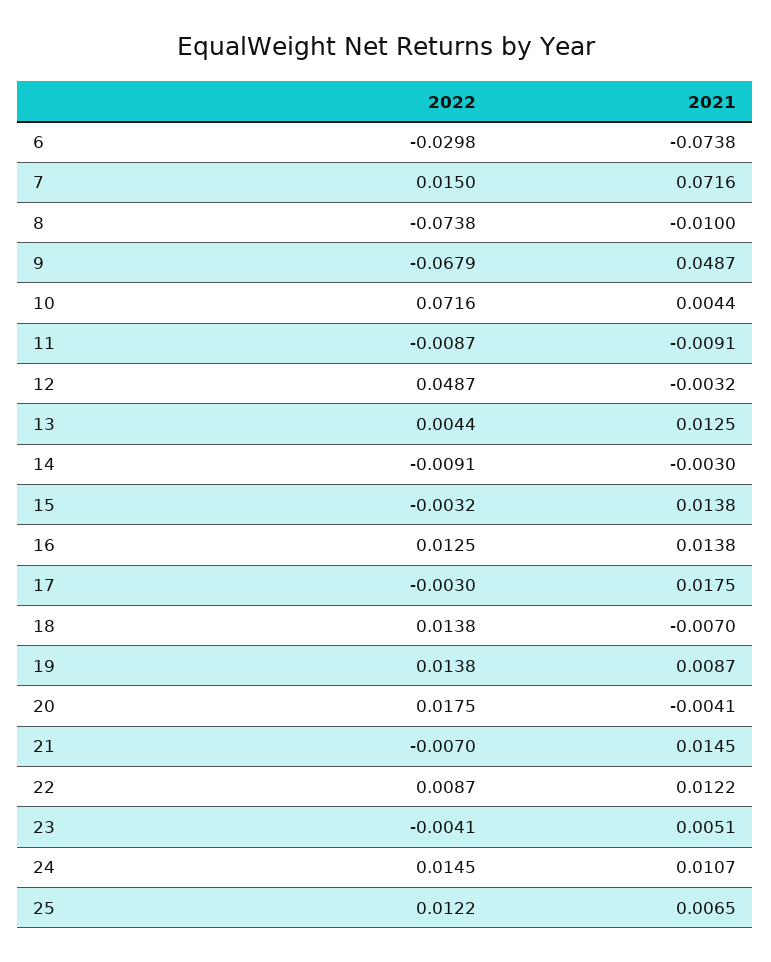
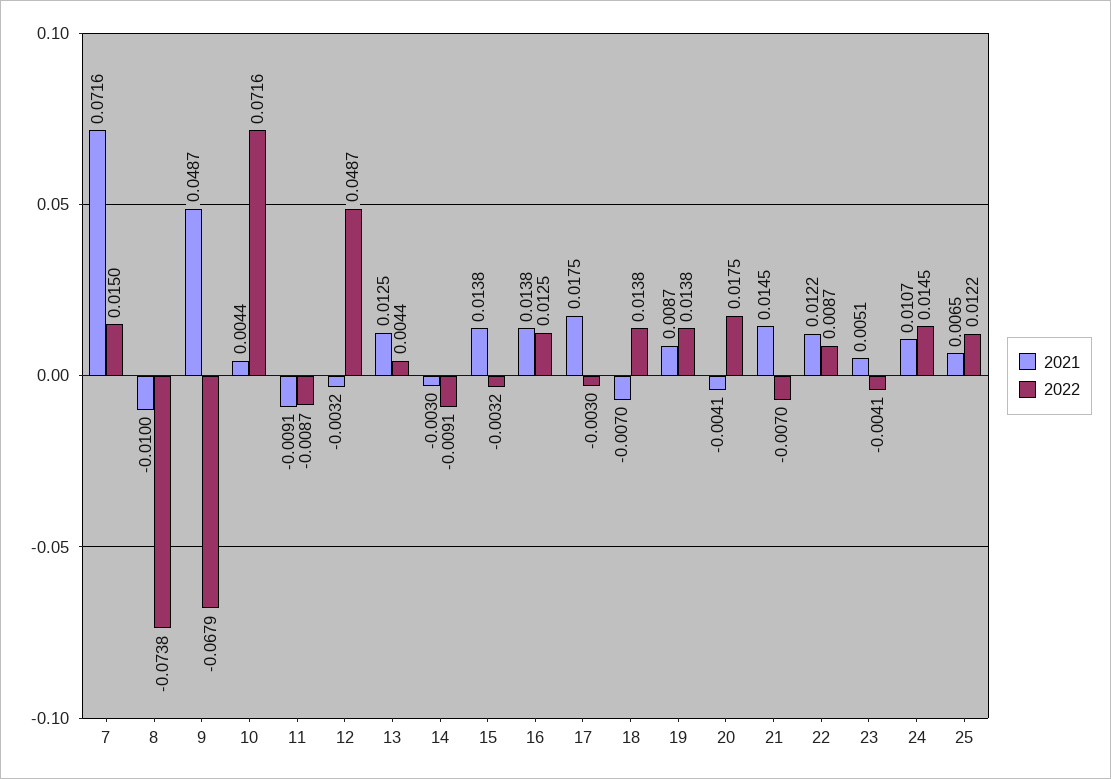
2022, 6: -0.0298 -> none
2021, 6: -0.0738 -> none

